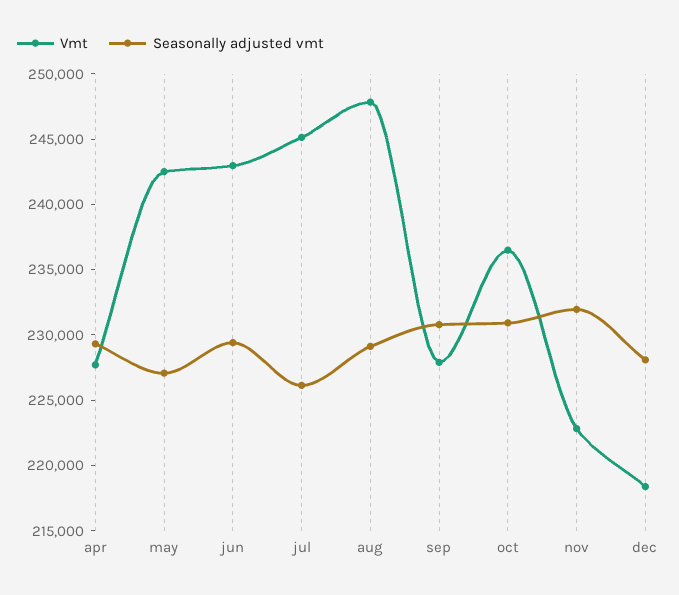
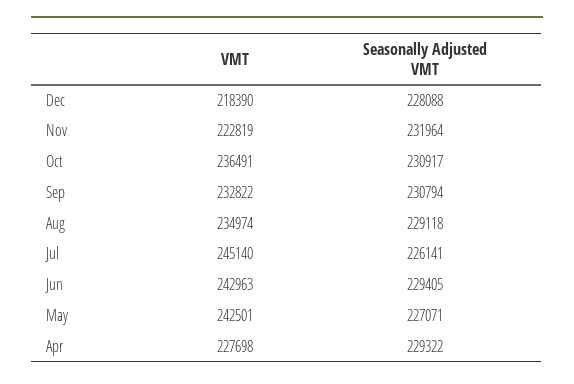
Vmt, aug: 248000 -> 234974
Vmt, sep: 228000 -> 232822

